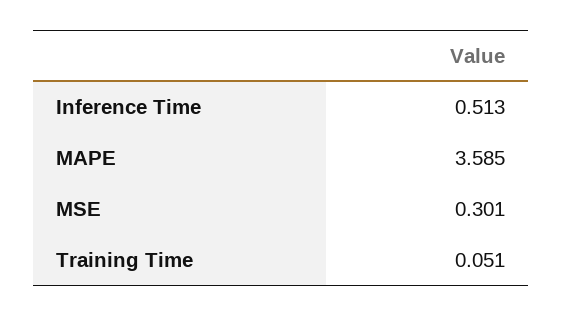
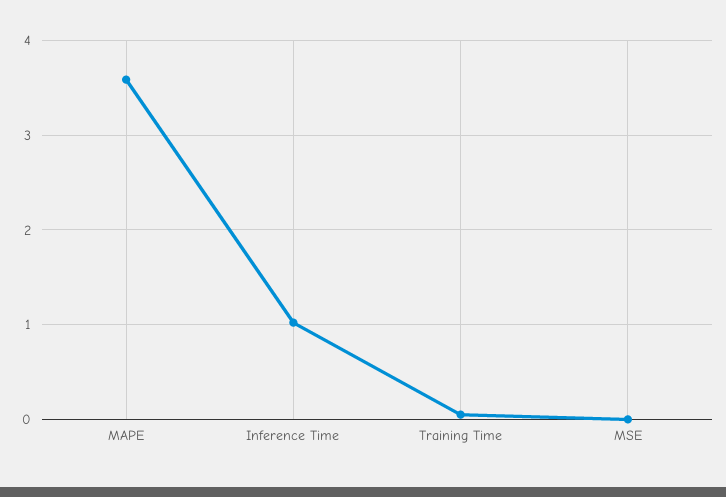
Inference Time: 0.513 -> 1
MSE: 0.301 -> 0

